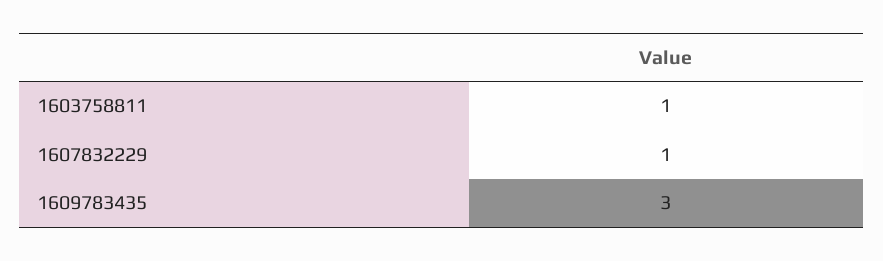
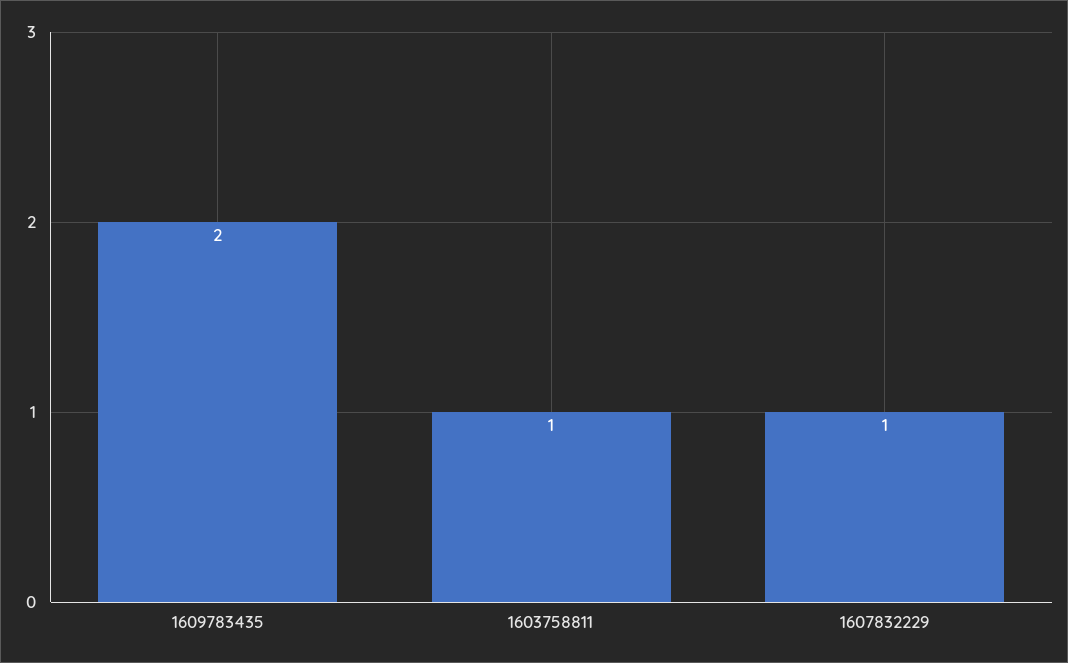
1609783435: 3 -> 2

